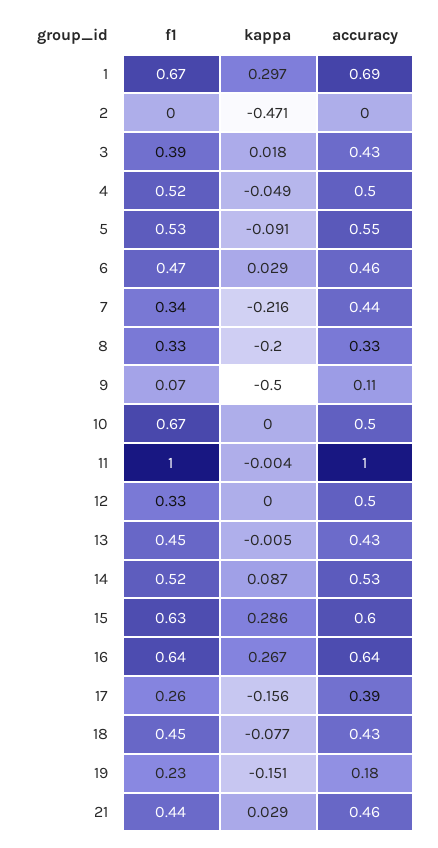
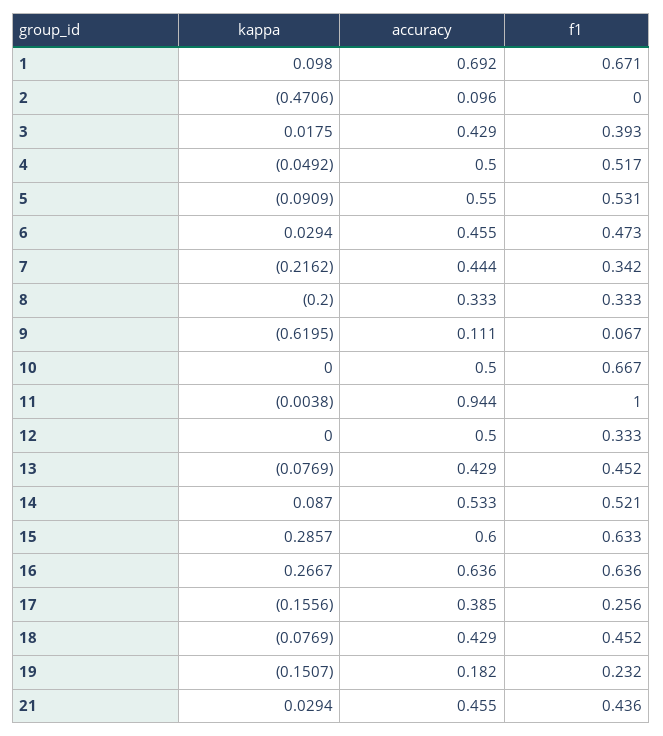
kappa, 1: 0.297 -> 0.098
accuracy, 2: 0 -> 0.096
kappa, 9: -0.5 -> -0.6195
accuracy, 11: 1 -> 0.944
kappa, 13: -0.005 -> -0.0769

